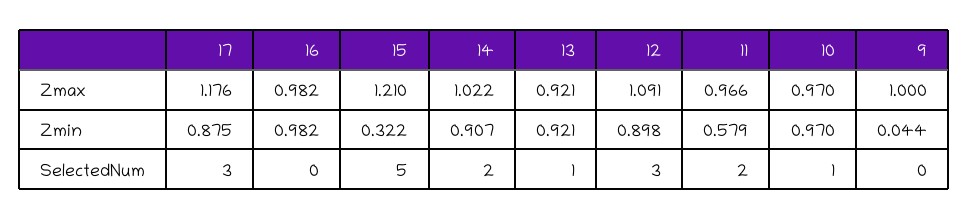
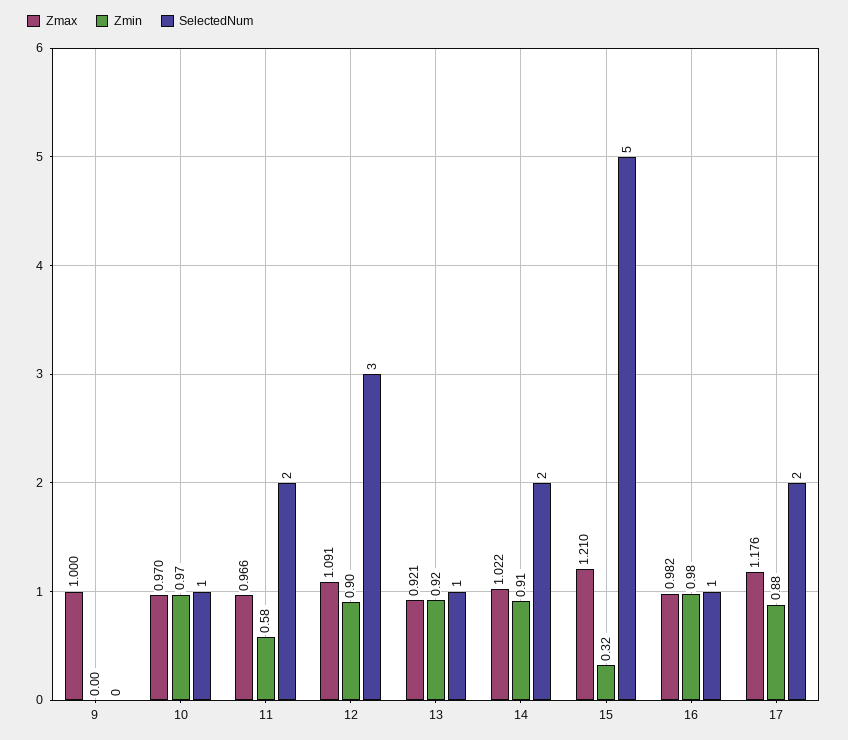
Zmin, 9: 0.044 -> 0
SelectedNum, 17: 3 -> 2
SelectedNum, 16: 0 -> 1

